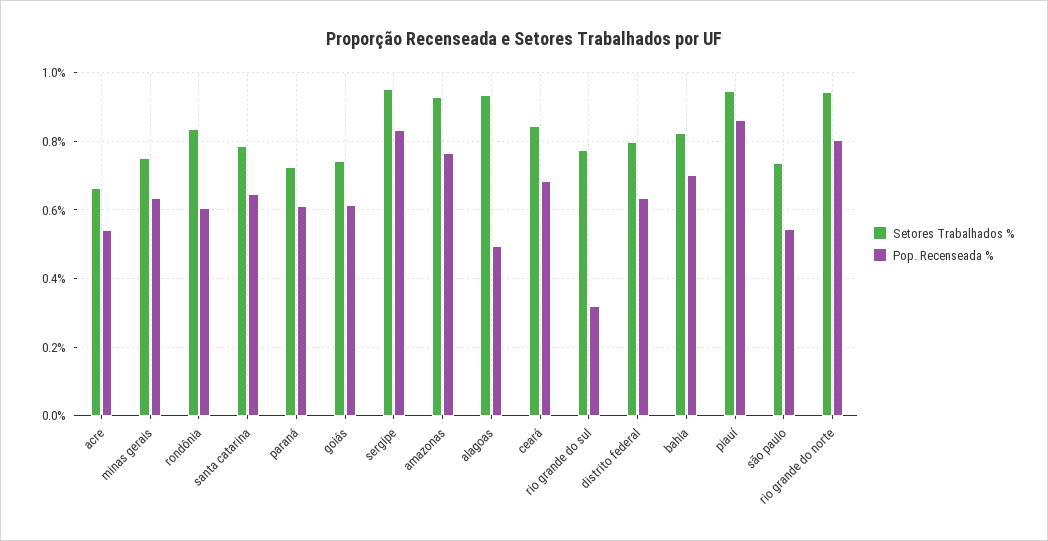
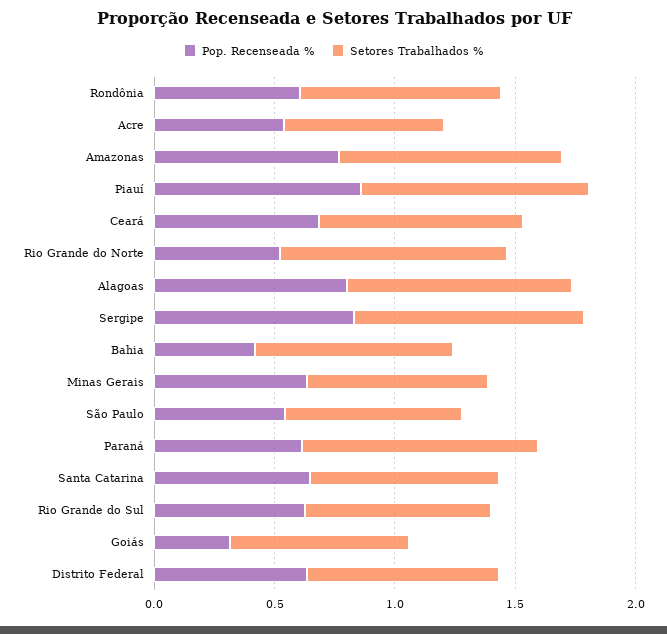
Setores Trabalhados %, paraná: 0.72 -> 1
Pop. Recenseada %, goiás: 0.62 -> 0.3
Pop. Recenseada %, alagoas: 0.5 -> 0.8
Pop. Recenseada %, rio grande do sul: 0.32 -> 0.6
Pop. Recenseada %, bahia: 0.7 -> 0.4
Pop. Recenseada %, rio grande do norte: 0.8 -> 0.5

